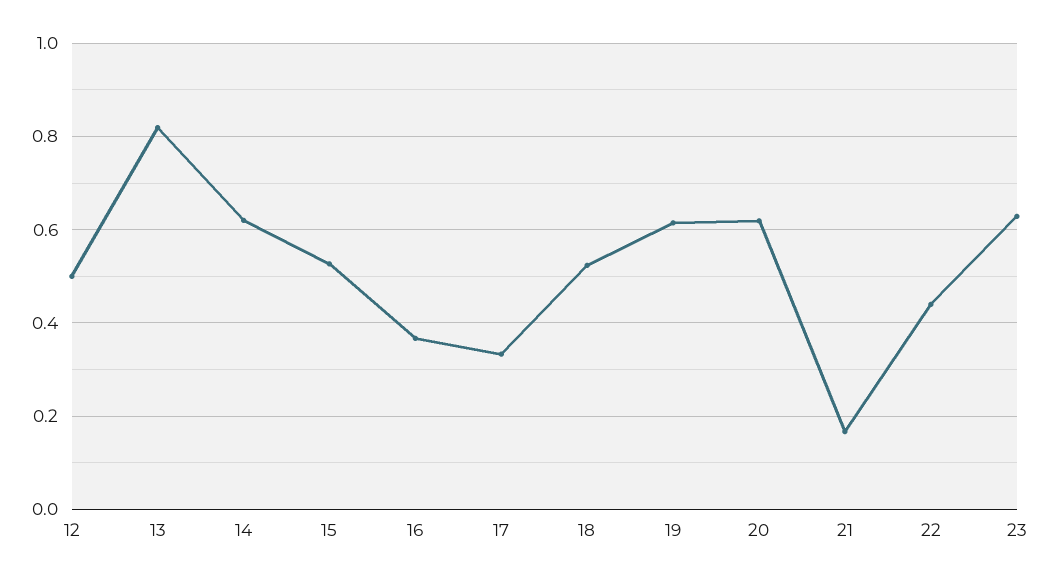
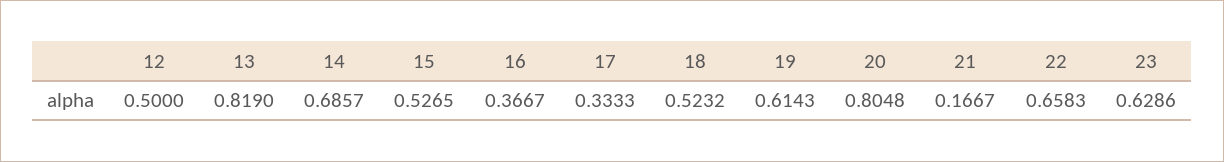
14: 0.62 -> 0.6857
20: 0.62 -> 0.8048
22: 0.44 -> 0.6583

